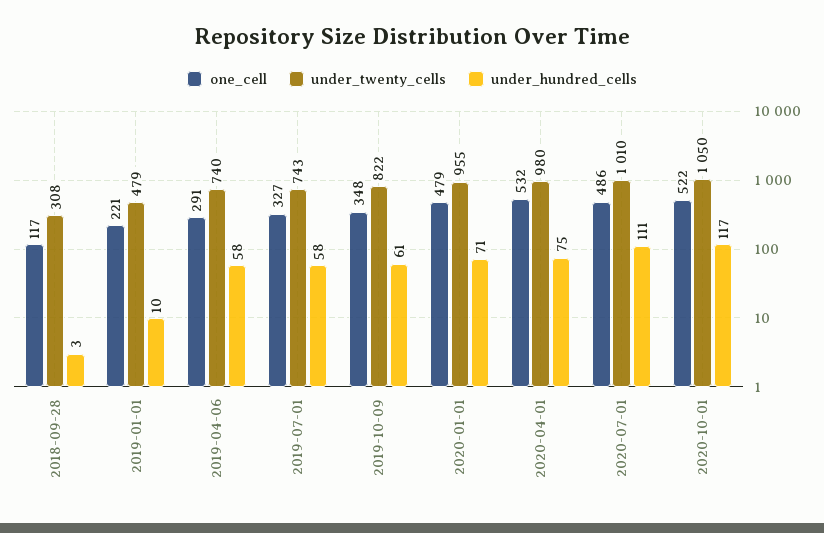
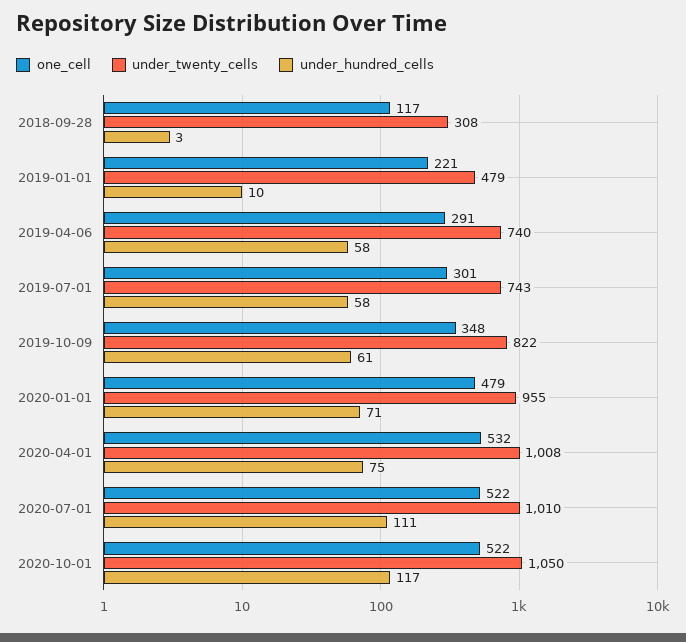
one_cell, 2019-07-01: 327 -> 301
under_twenty_cells, 2020-04-01: 980 -> 1008
one_cell, 2020-07-01: 486 -> 522

